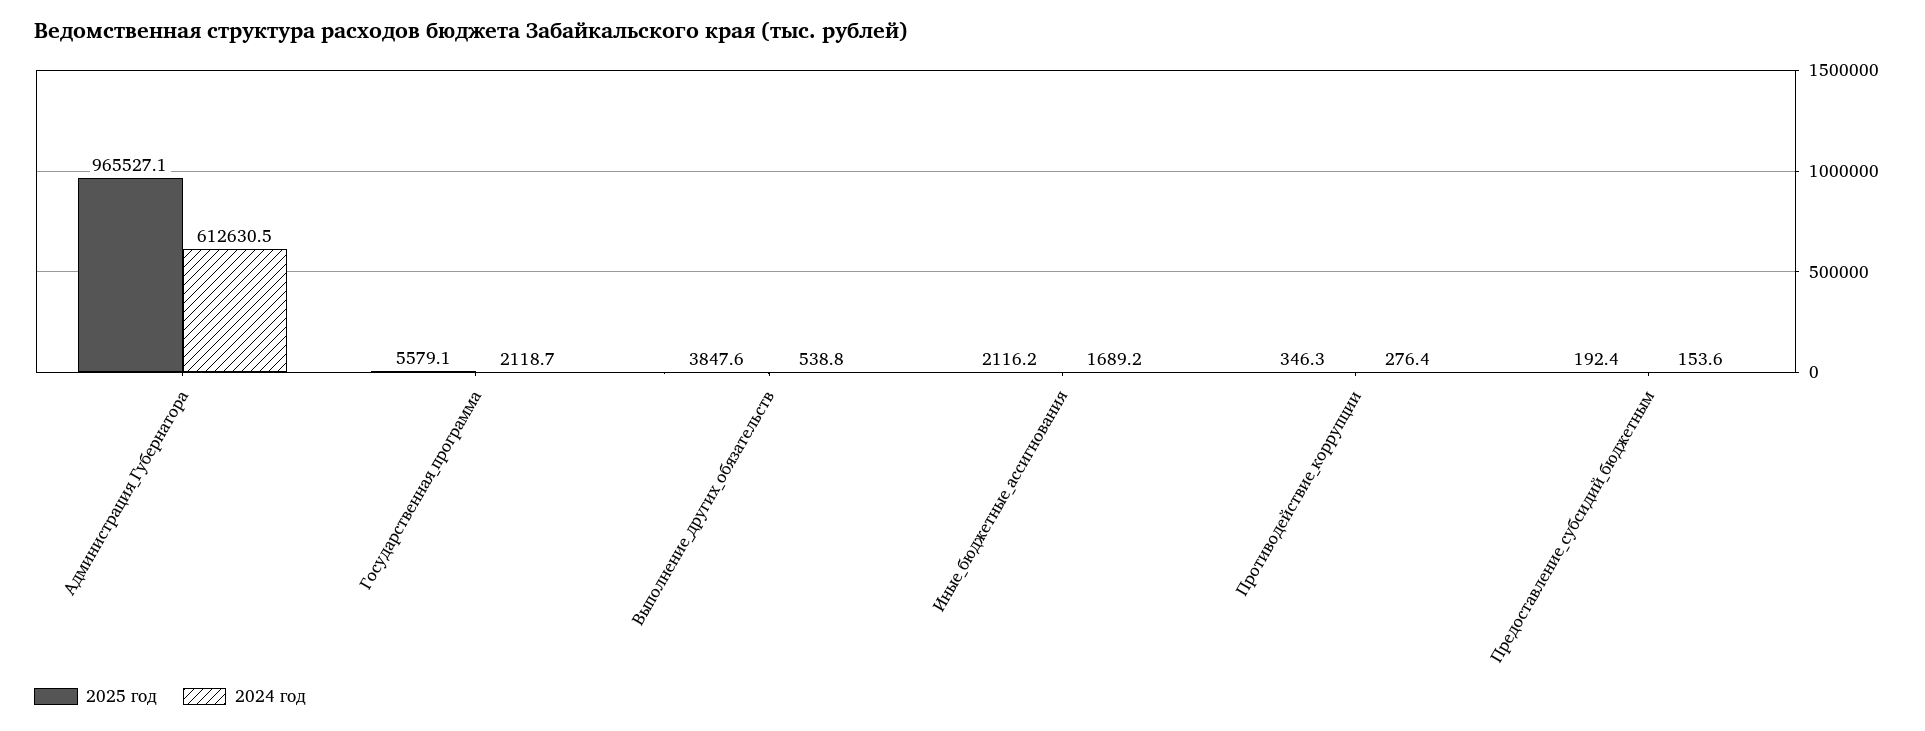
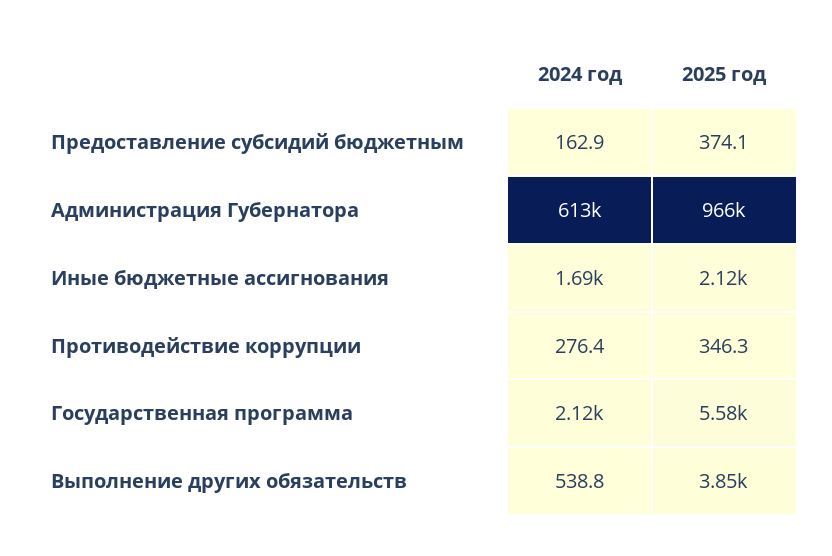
2025 год, Предоставление_субсидий_бюджетным: 192.4 -> 374.1
2024 год, Предоставление_субсидий_бюджетным: 153.6 -> 162.9

